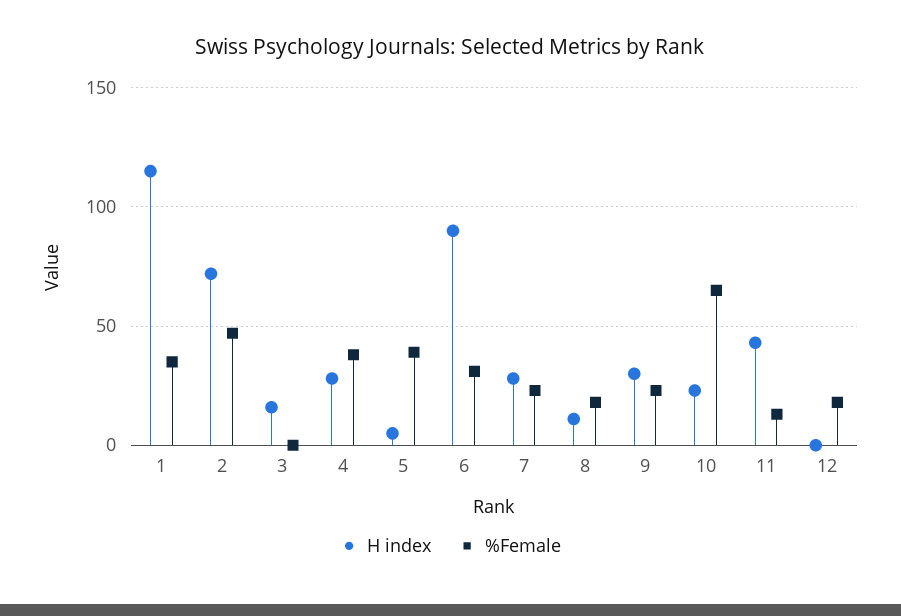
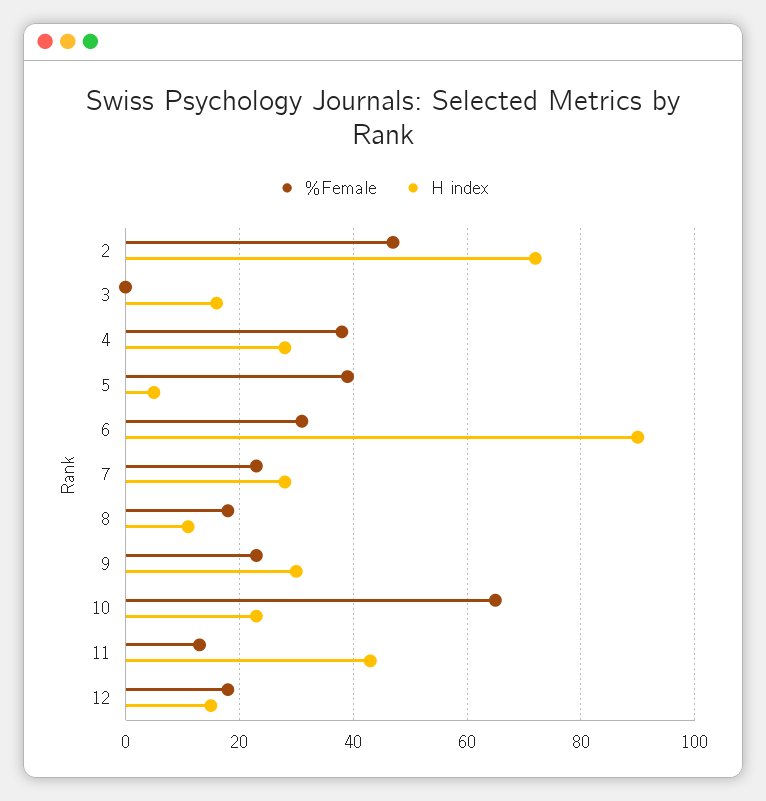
H index, 1: 115 -> none
%Female, 1: 35 -> none
H index, 12: 0 -> 15

